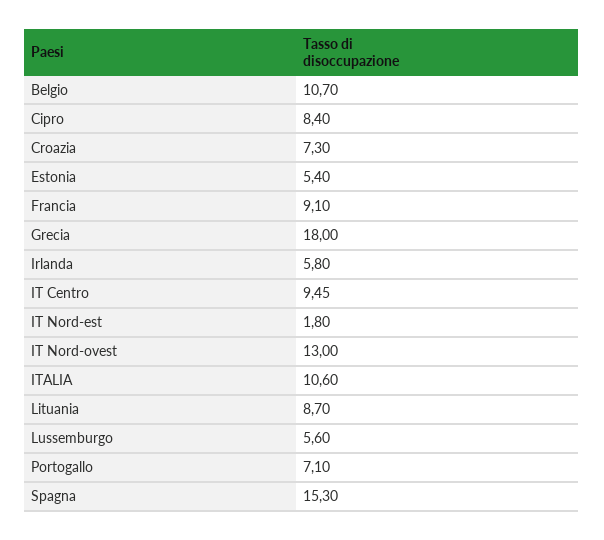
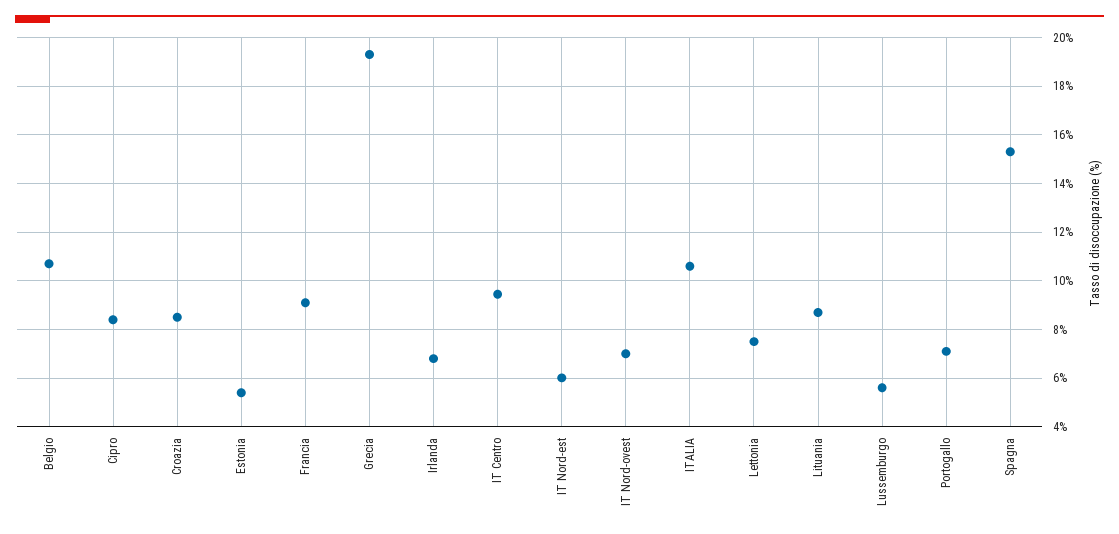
Croazia: 7.3 -> 8.5
Grecia: 18 -> 19.25
Irlanda: 5.8 -> 6.75
IT Nord-est: 1.8 -> 6
IT Nord-ovest: 13 -> 7
Lettonia: none -> 7.5

